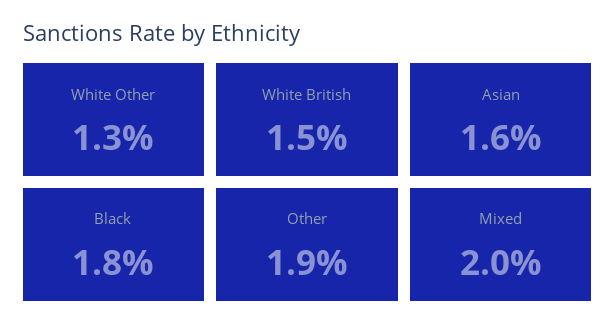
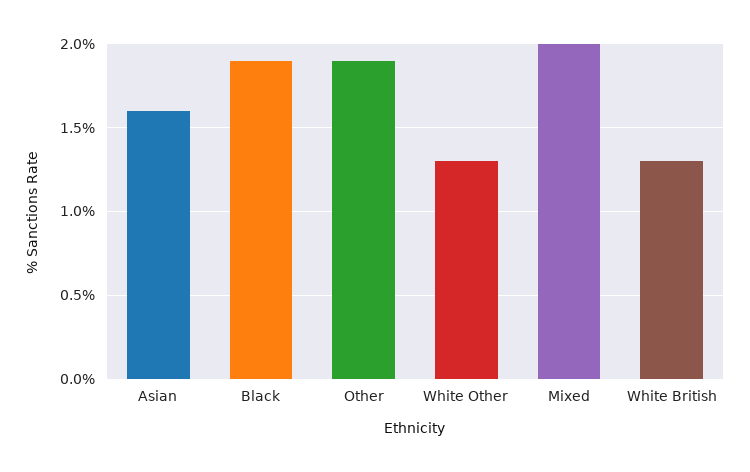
White British: 1.5 -> 1.3
Black: 1.8 -> 1.9

